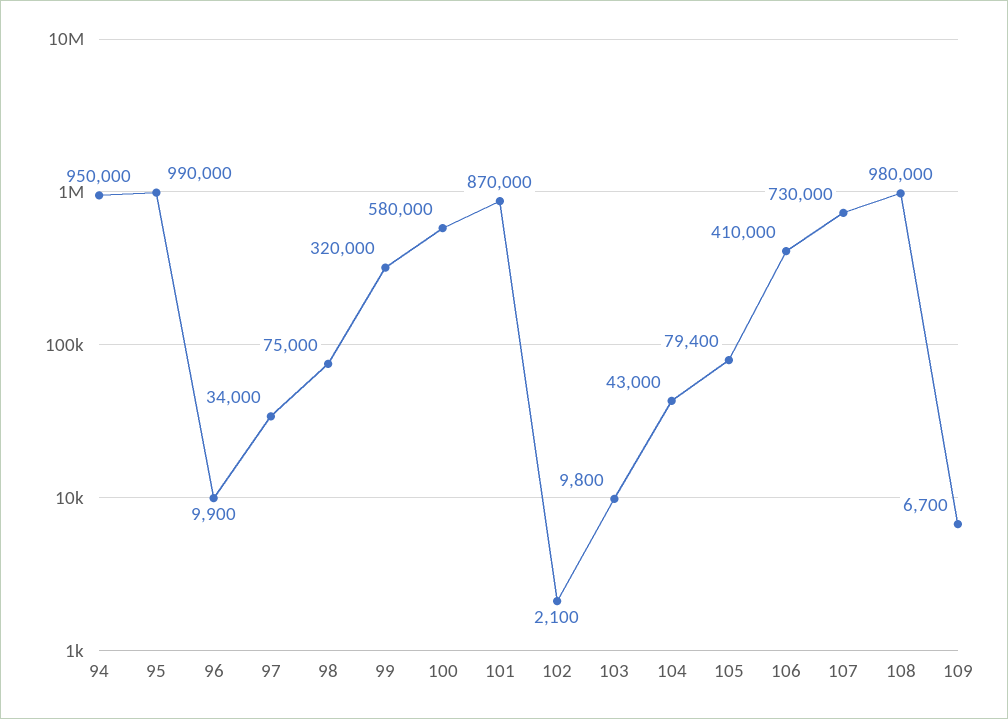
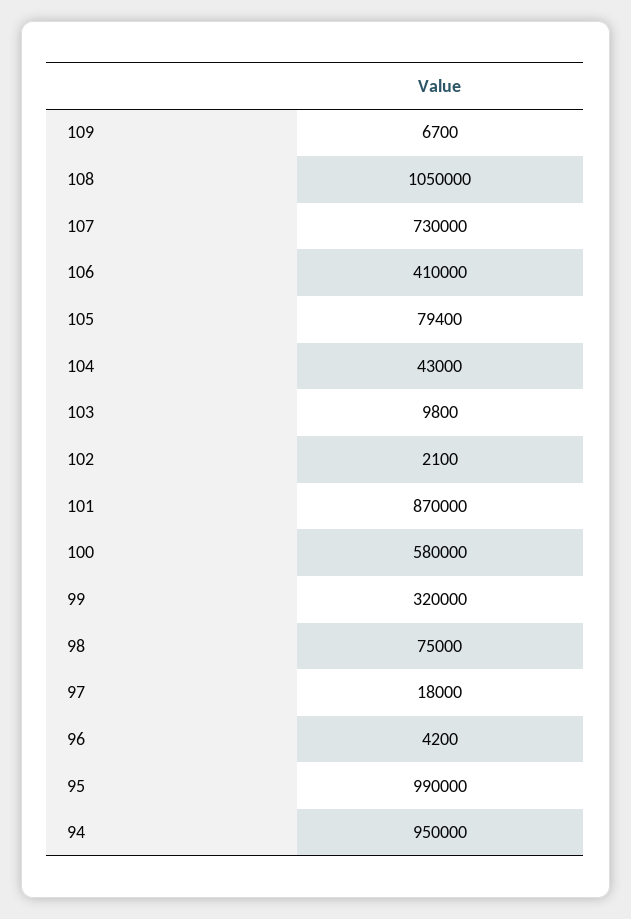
96: 9900 -> 4200
97: 34000 -> 18000
108: 980000 -> 1050000

